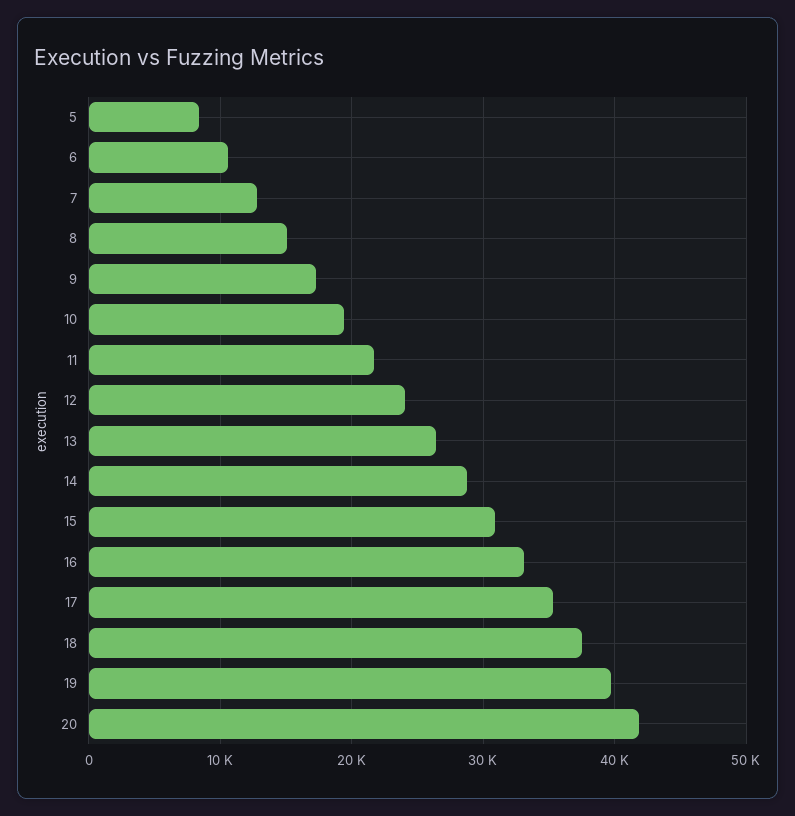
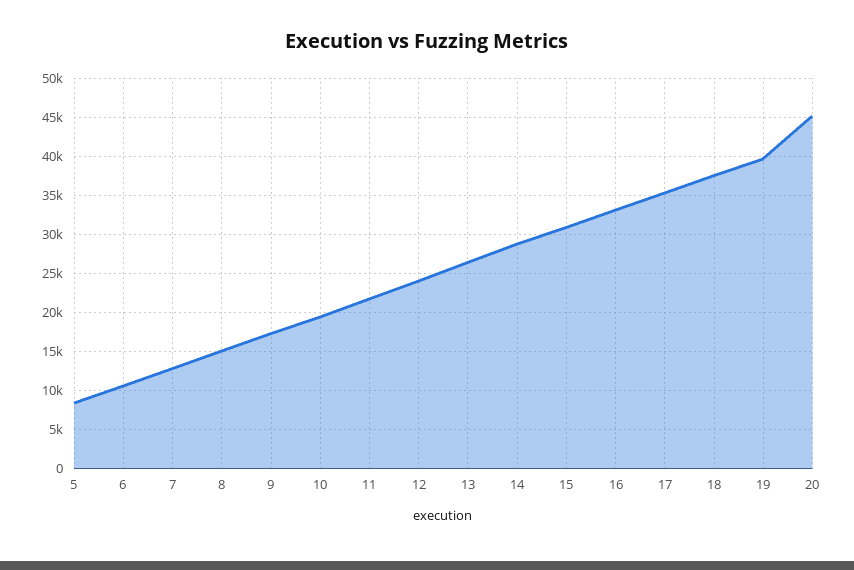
20: 42000 -> 45000

